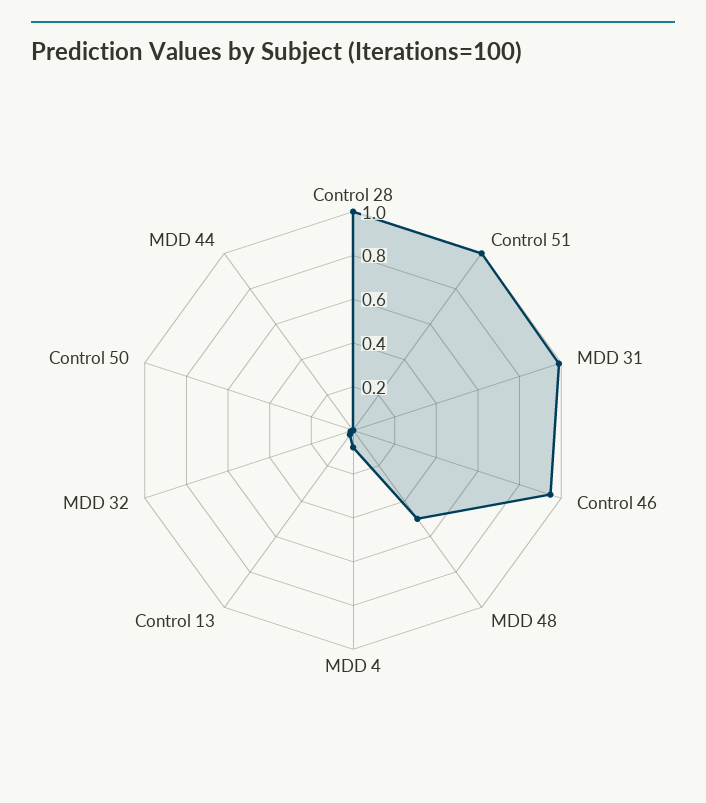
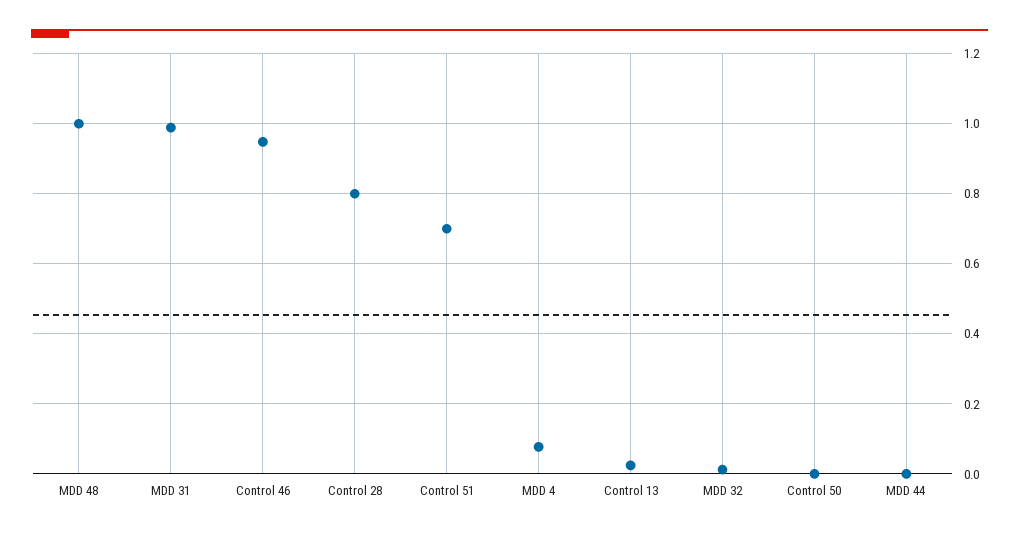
Control 28: 1 -> 0.8
Control 51: 1 -> 0.7
MDD 48: 0.5 -> 1

